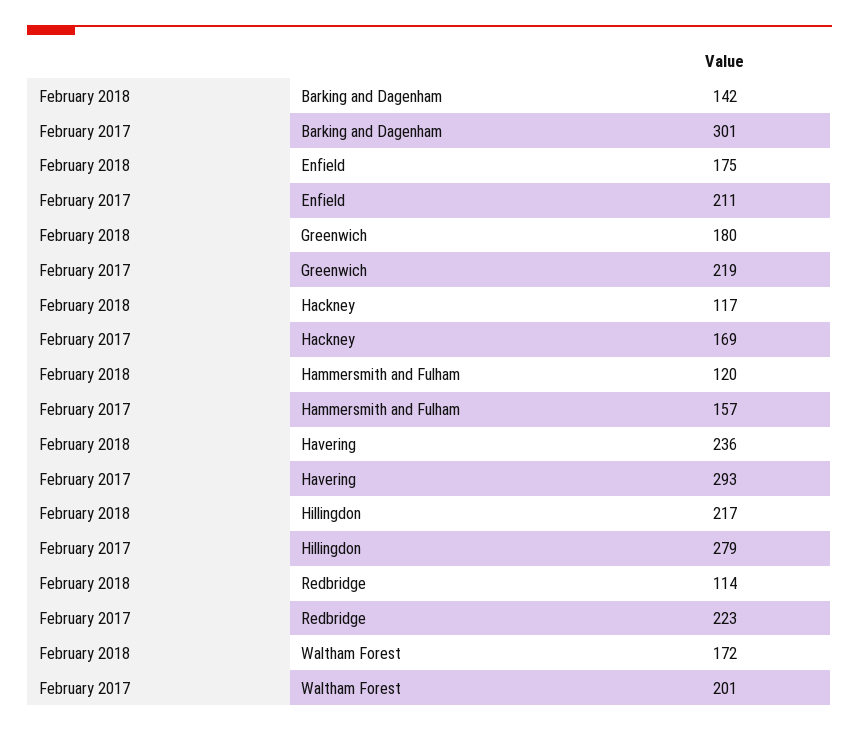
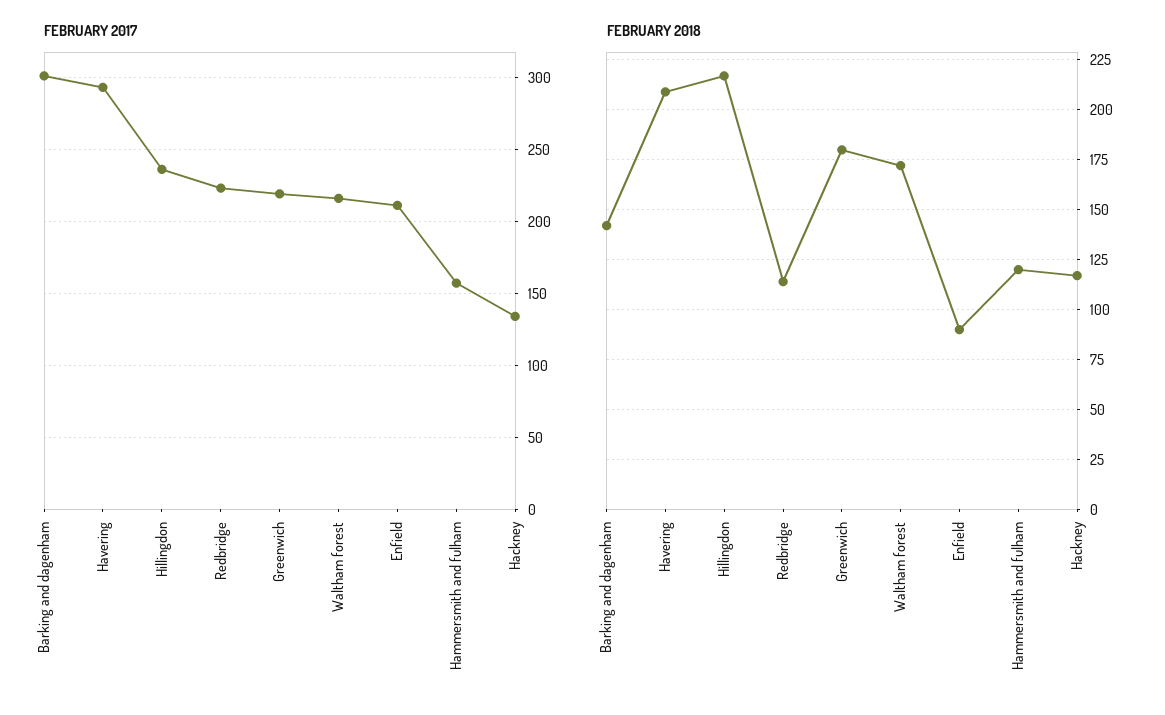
February 2018, Enfield: 175 -> 90
February 2017, Hackney: 169 -> 135
February 2018, Havering: 236 -> 210
February 2017, Hillingdon: 279 -> 235
February 2017, Waltham Forest: 201 -> 215

